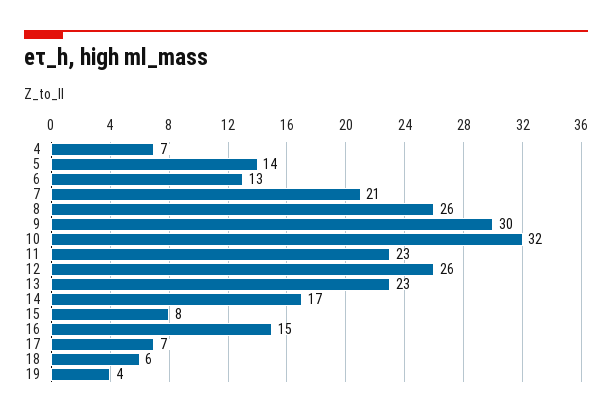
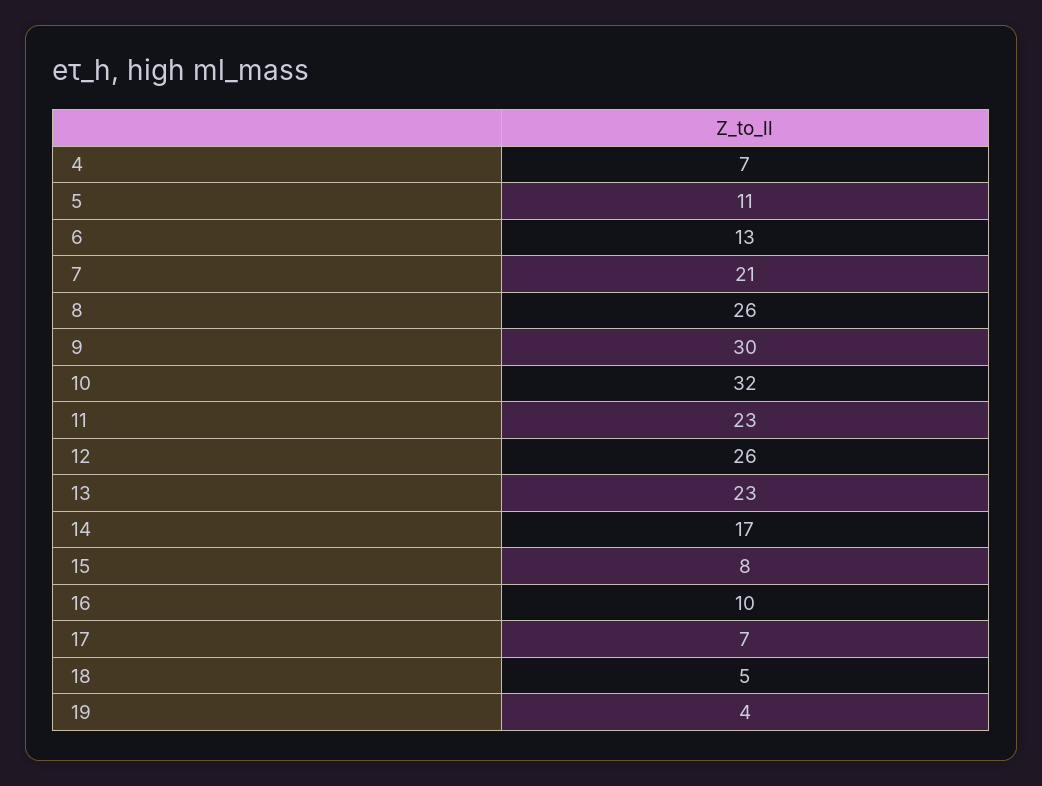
5: 14 -> 11
16: 15 -> 10
18: 6 -> 5

